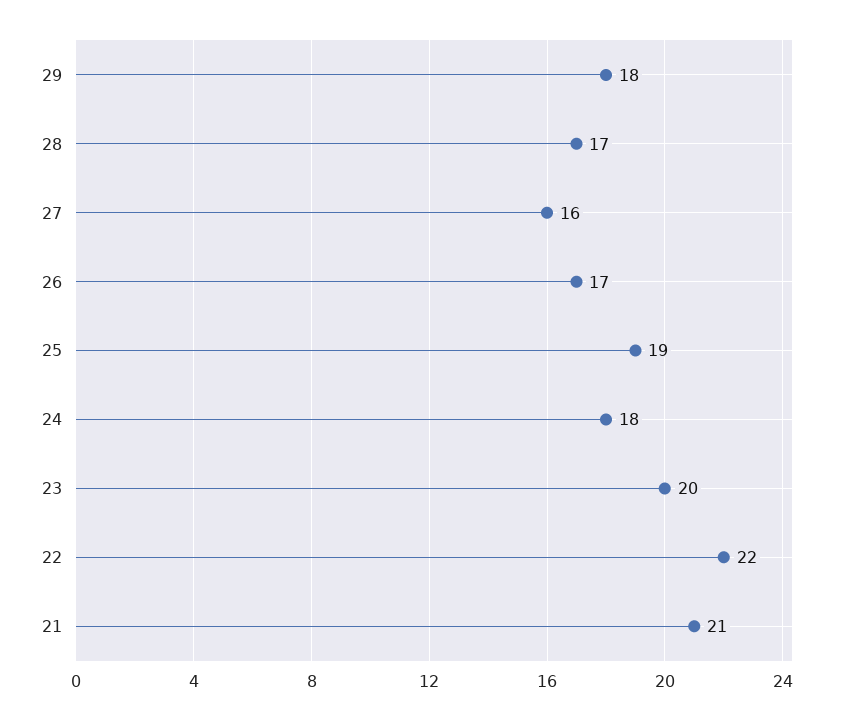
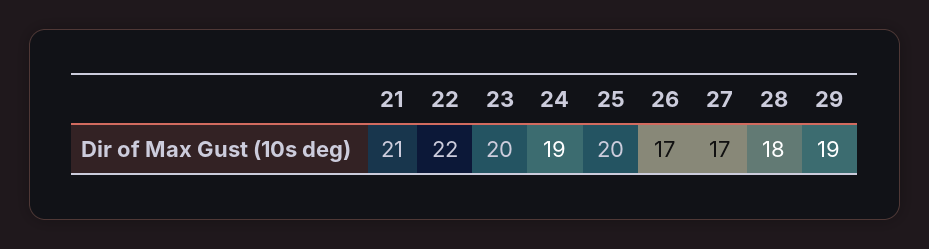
29: 18 -> 19
28: 17 -> 18
27: 16 -> 17
25: 19 -> 20
24: 18 -> 19

